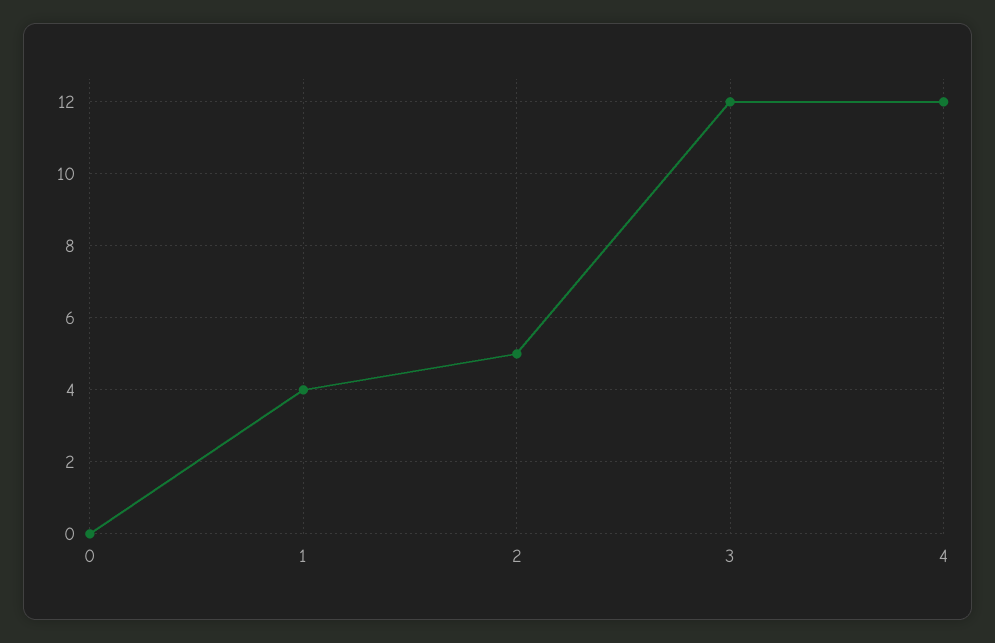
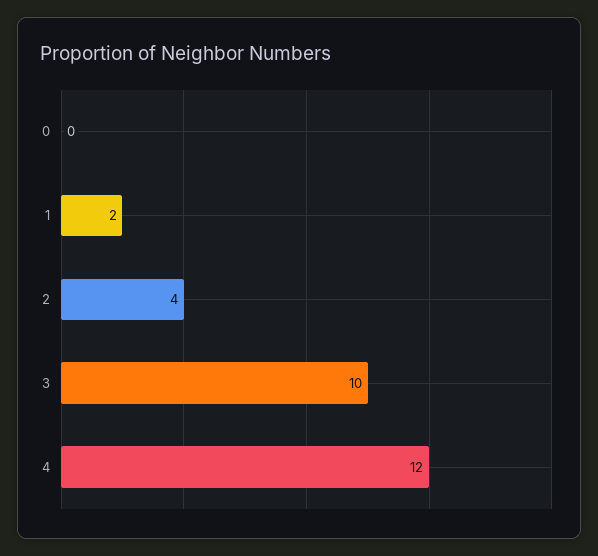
1: 4 -> 2
2: 5 -> 4
3: 12 -> 10

